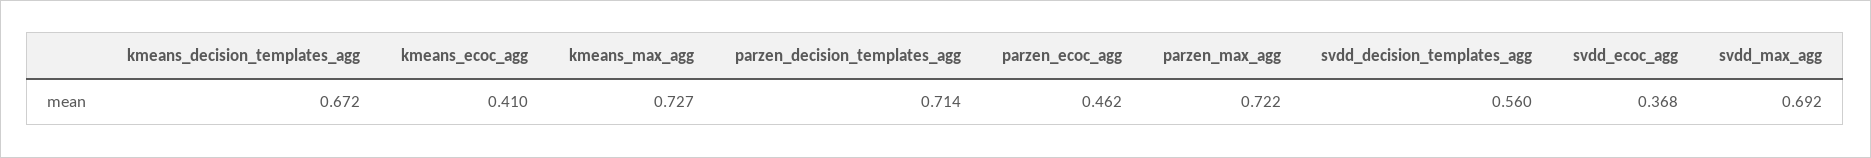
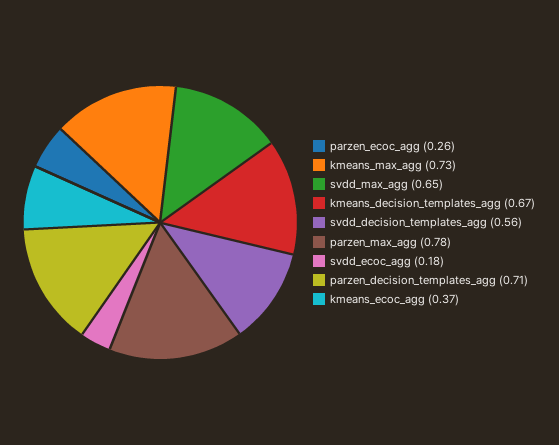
kmeans_ecoc_agg: 0.41 -> 0.37
parzen_ecoc_agg: 0.462 -> 0.26
parzen_max_agg: 0.722 -> 0.78
svdd_ecoc_agg: 0.368 -> 0.18
svdd_max_agg: 0.692 -> 0.65

